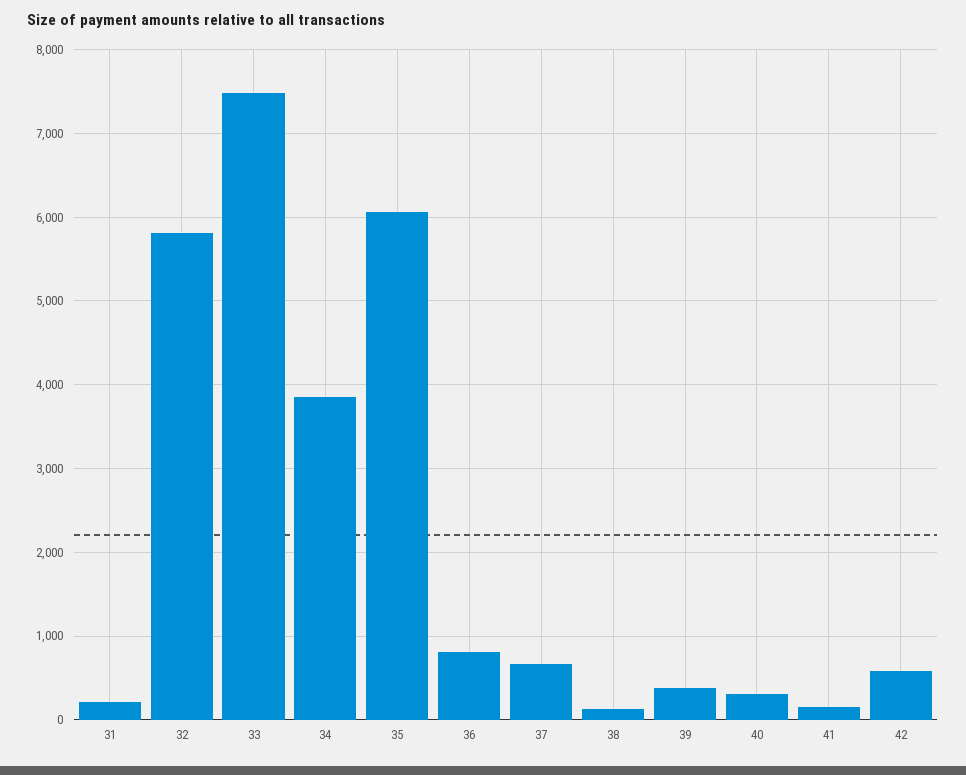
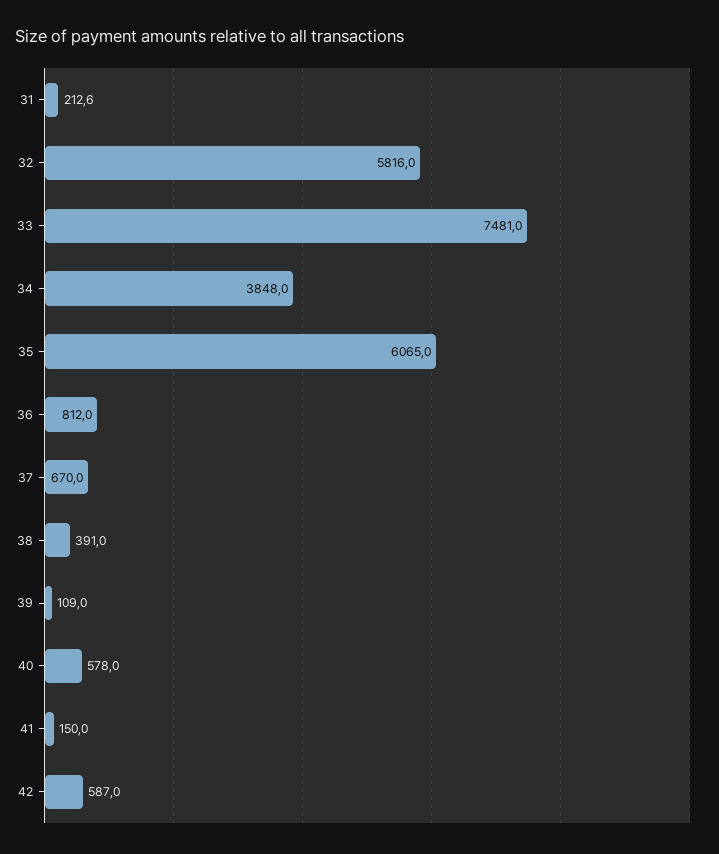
38: 100 -> 391
39: 400 -> 109
40: 300 -> 578

